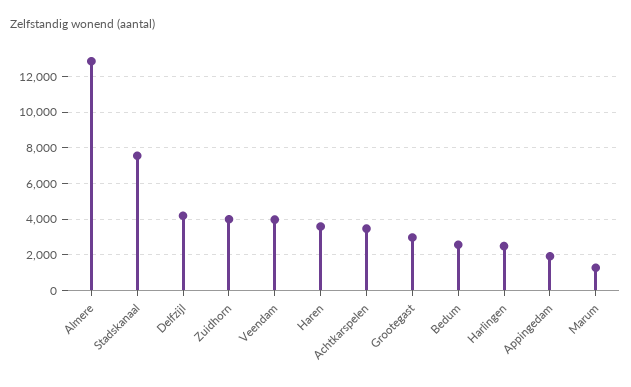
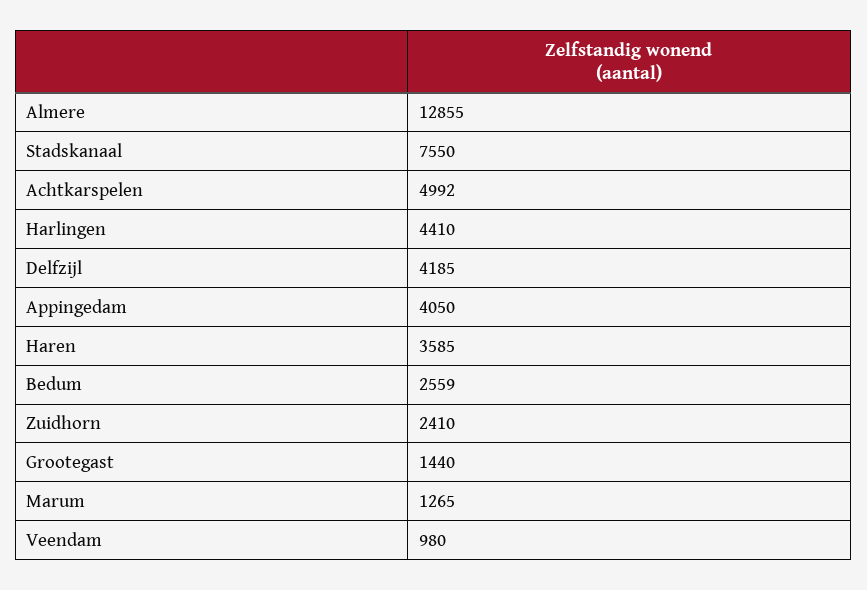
Zuidhorn: 4000 -> 2410
Veendam: 4000 -> 980
Achtkarspelen: 3500 -> 4992
Grootegast: 3000 -> 1440
Harlingen: 2500 -> 4410
Appingedam: 2000 -> 4050

